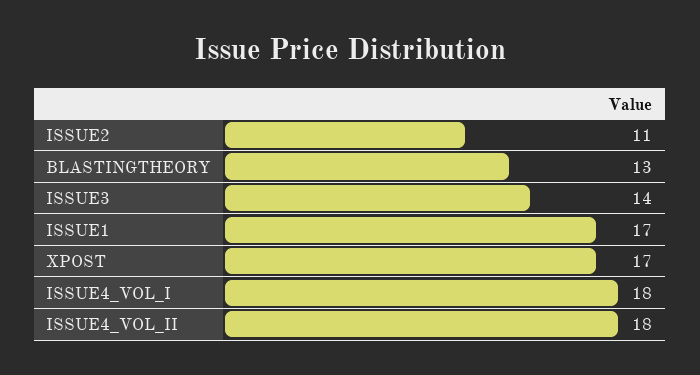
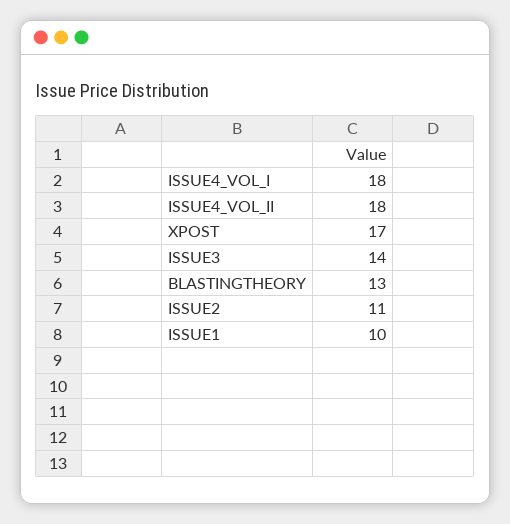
ISSUE1: 17 -> 10

